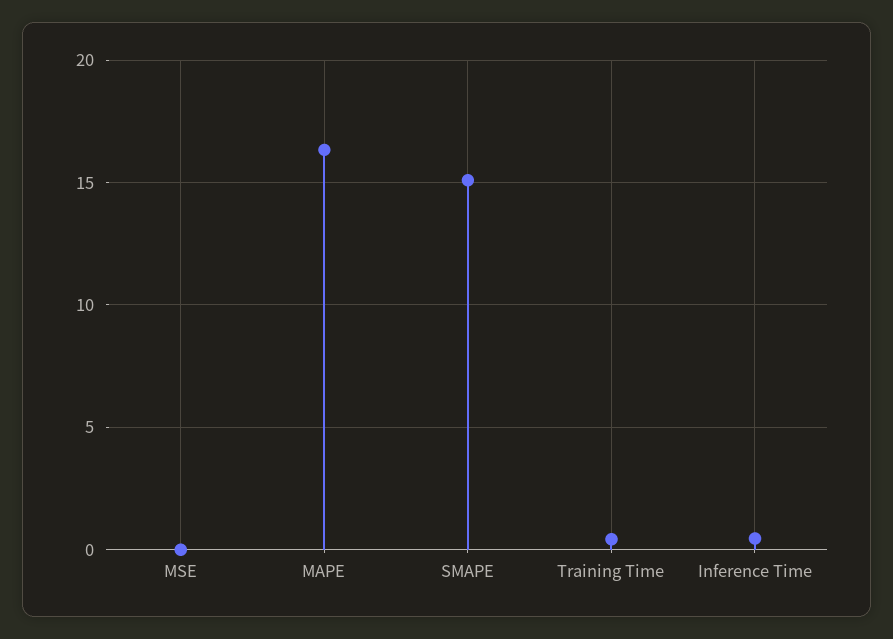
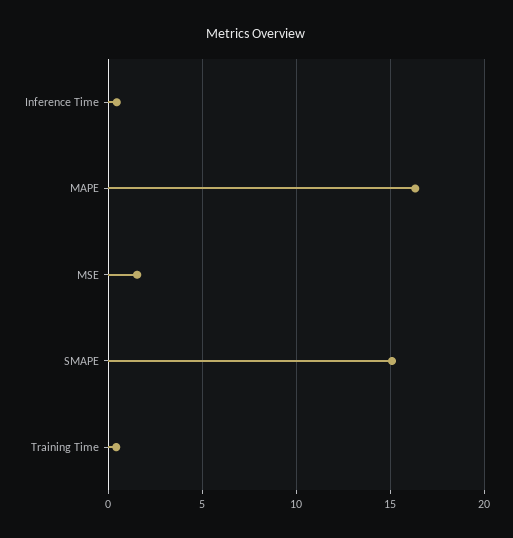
MSE: 0 -> 1.5

